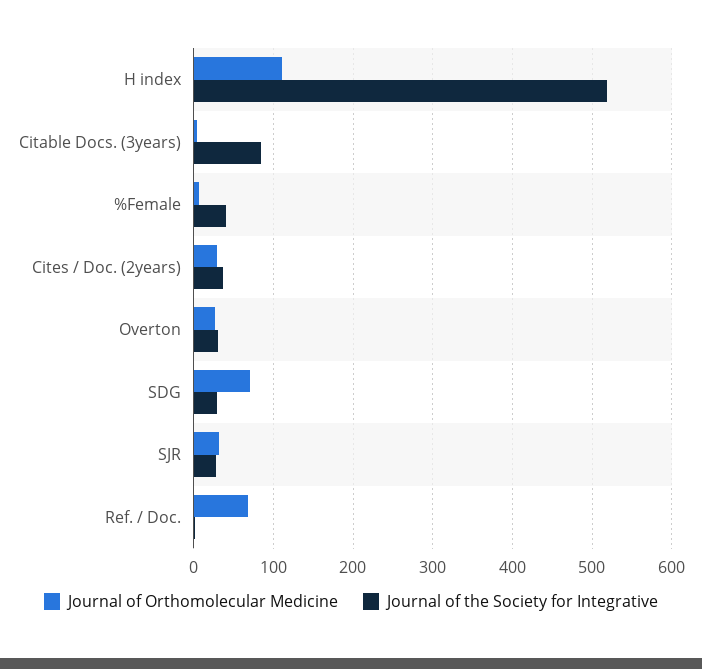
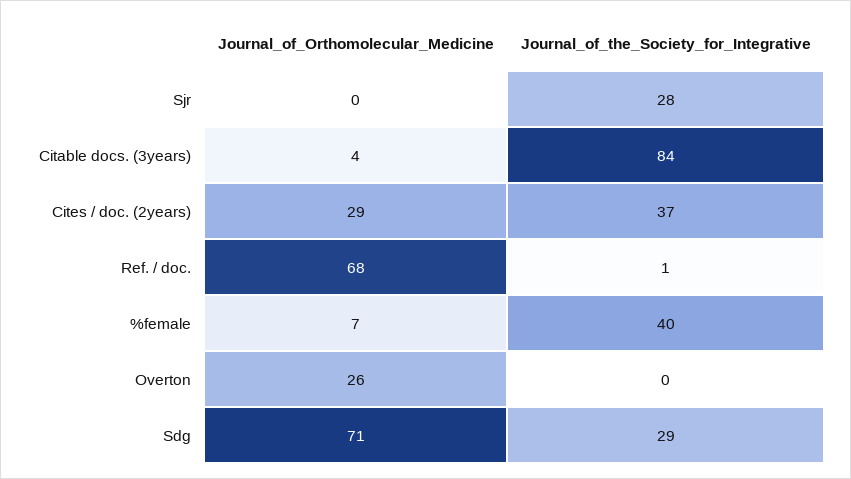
Journal of Orthomolecular Medicine, H index: 110 -> none
Journal of the Society for Integrative, H index: 520 -> none
Journal of the Society for Integrative, Overton: 30 -> 0
Journal of Orthomolecular Medicine, SJR: 30 -> 0

